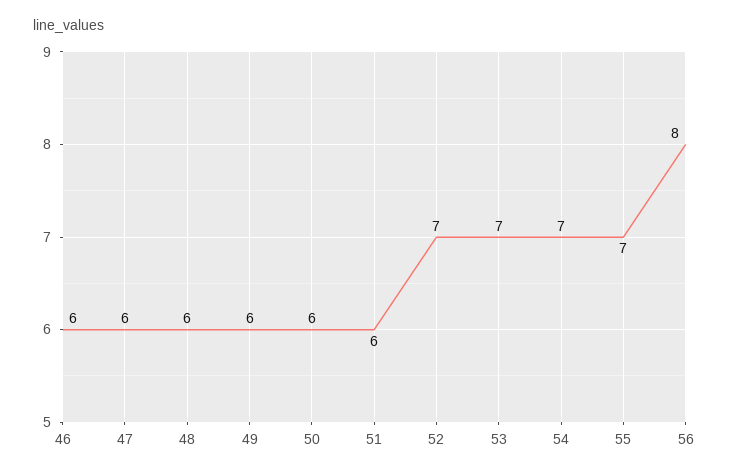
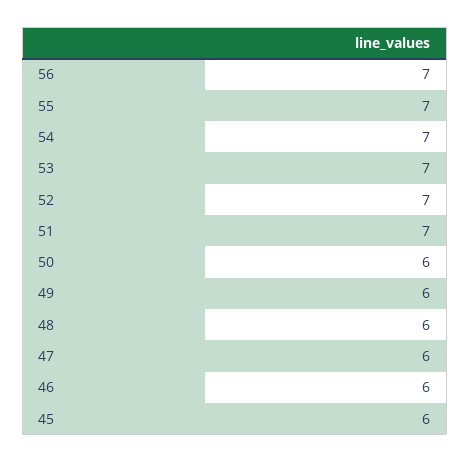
51: 6 -> 7
56: 8 -> 7
45: none -> 6

